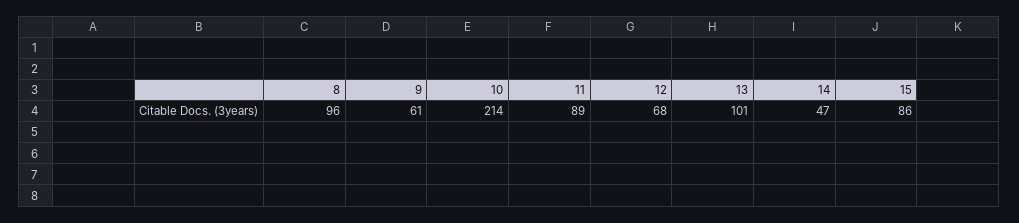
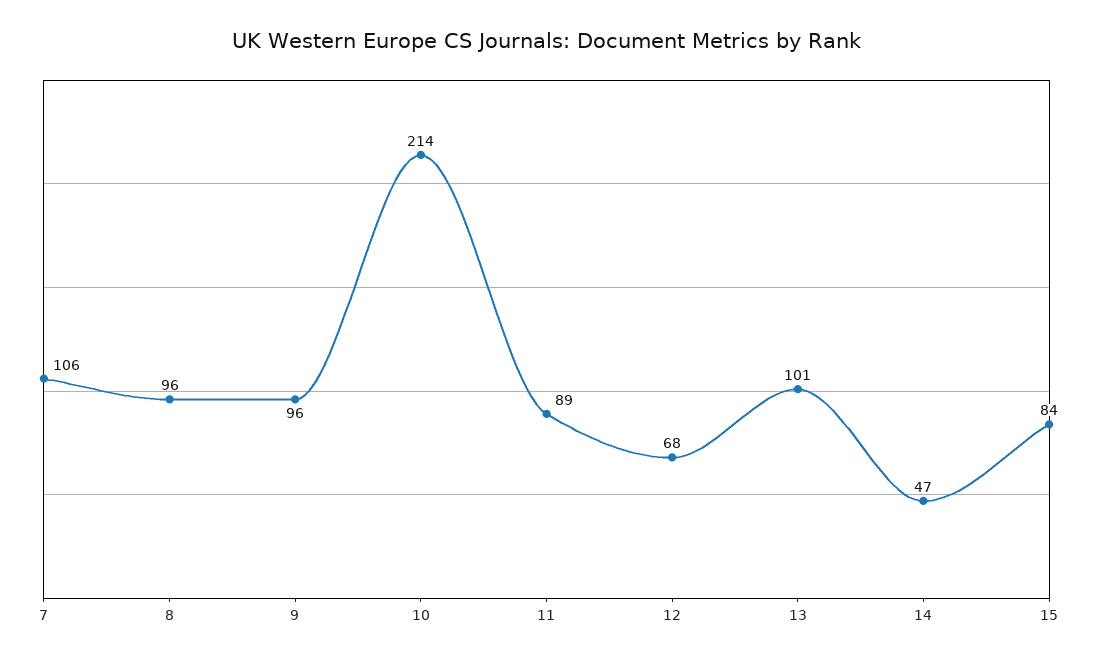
9: 61 -> 96
15: 86 -> 84
7: none -> 106

